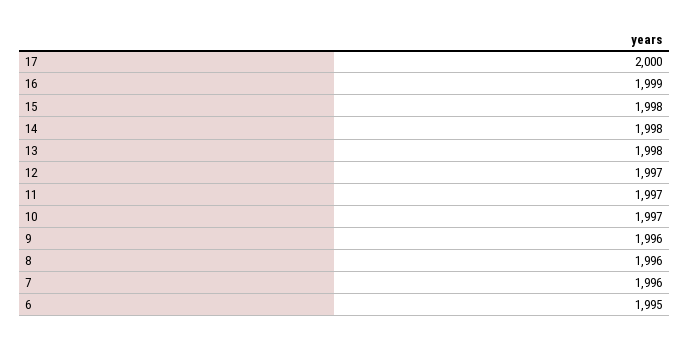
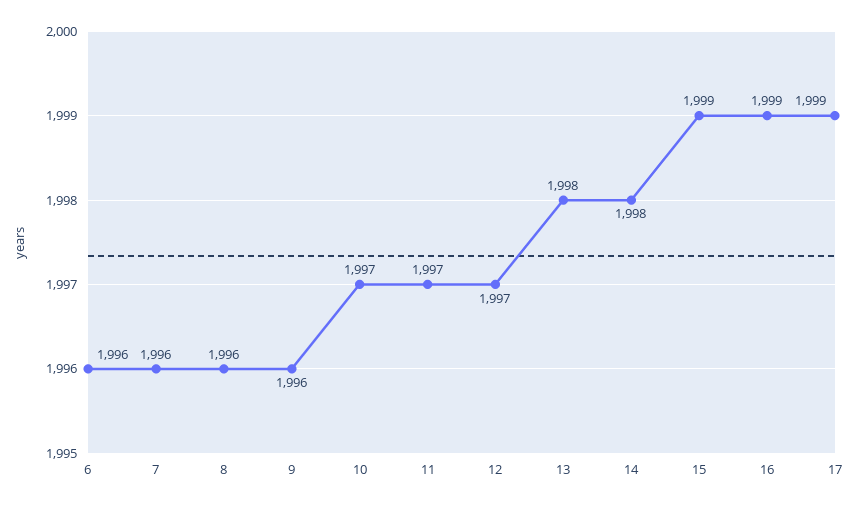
17: 2000 -> 1999
15: 1998 -> 1999
6: 1995 -> 1996

